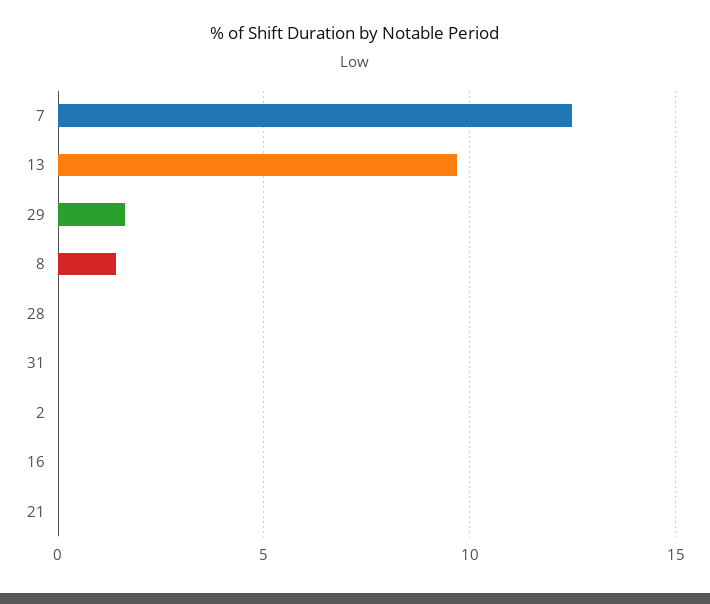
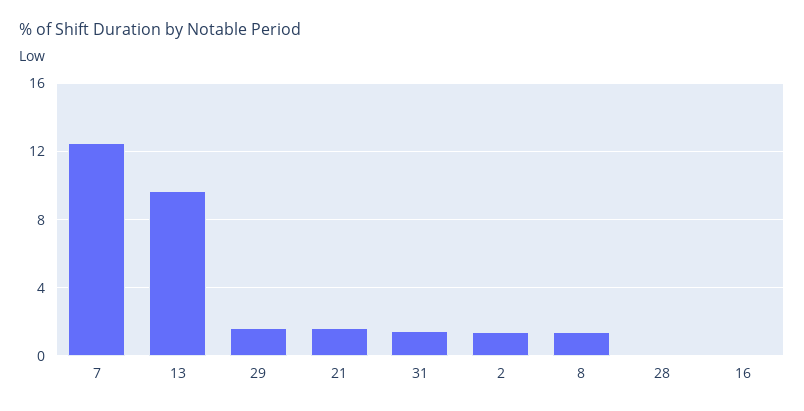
31: 0 -> 1.5
2: 0 -> 1.5
21: 0 -> 1.5

